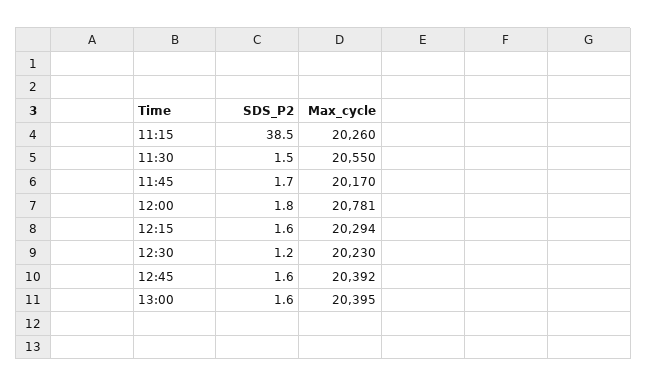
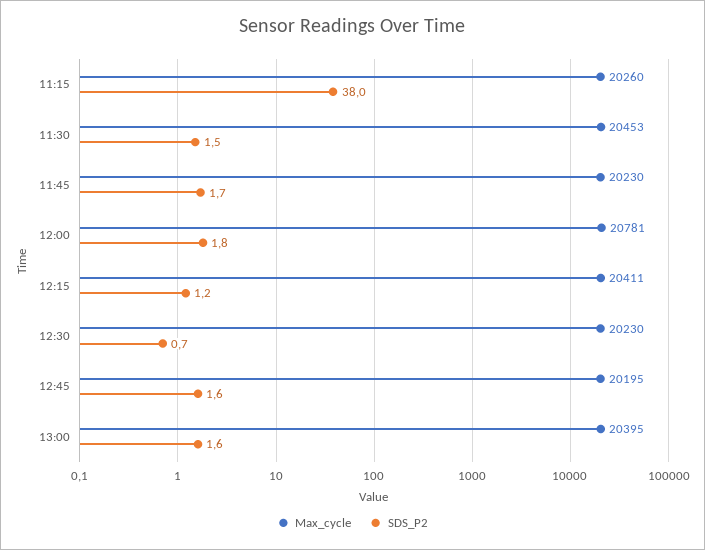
SDS_P2, 11:15: 38.5 -> 38
Max_cycle, 11:30: 20550 -> 20453
Max_cycle, 11:45: 20170 -> 20230
SDS_P2, 12:15: 1.6 -> 1.2
Max_cycle, 12:15: 20294 -> 20411
SDS_P2, 12:30: 1.2 -> 0.7
Max_cycle, 12:45: 20392 -> 20195

